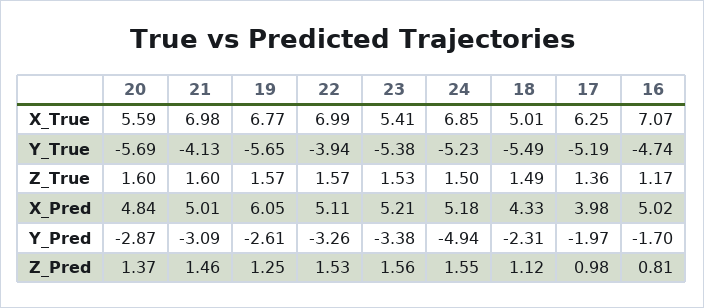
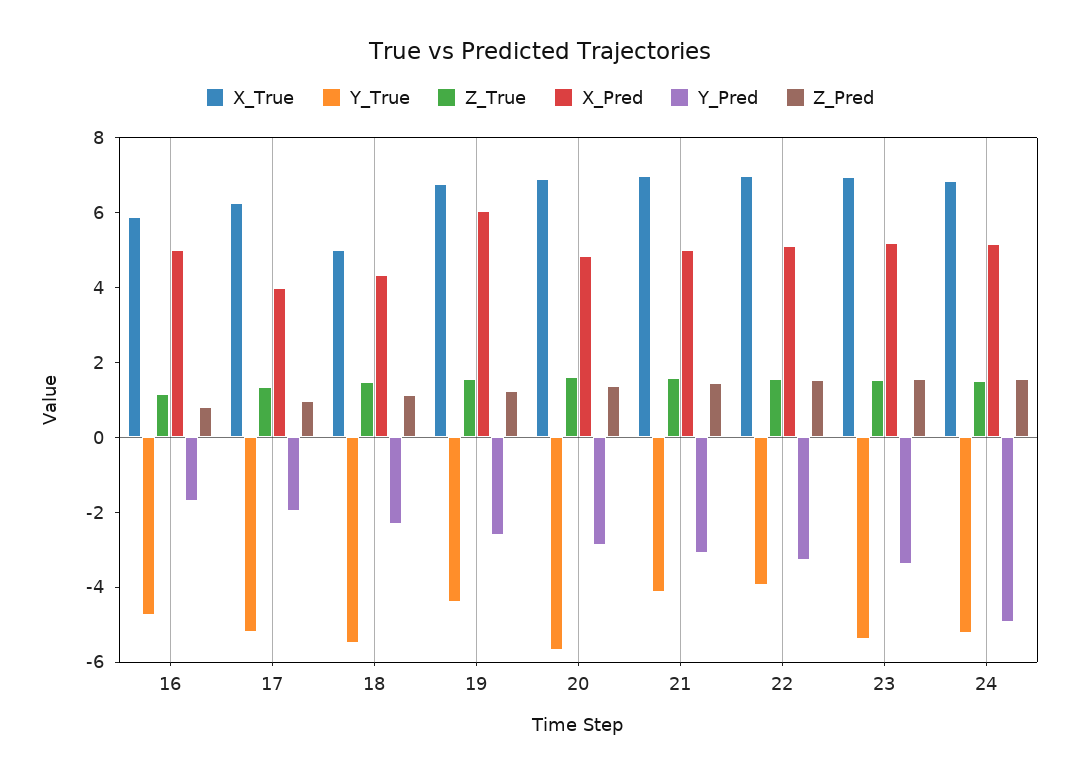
X_True, 20: 5.59 -> 7
X_True, 23: 5.41 -> 7
X_True, 16: 7.07 -> 6
Y_True, 19: -5.65 -> -4.5

